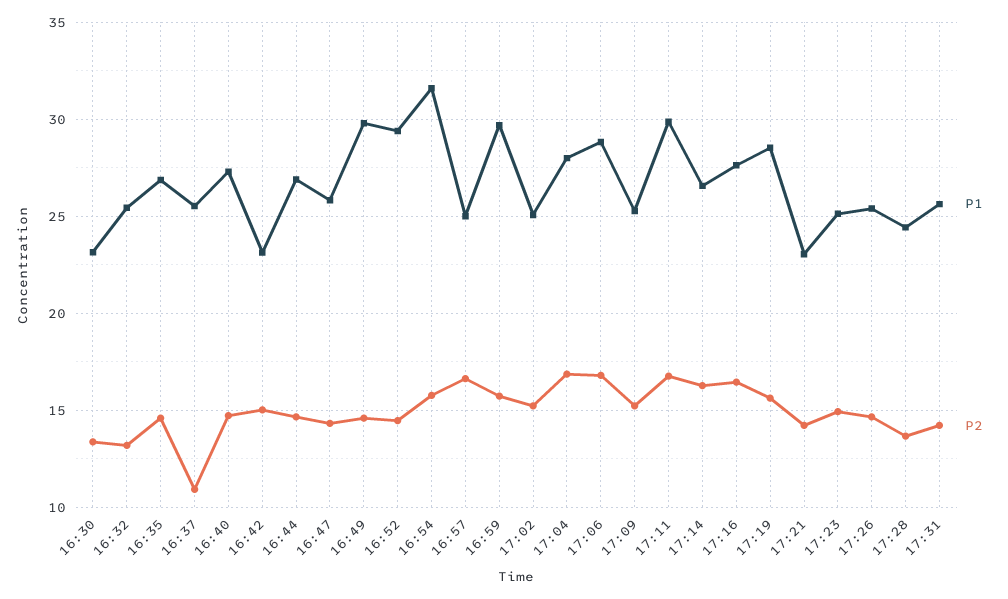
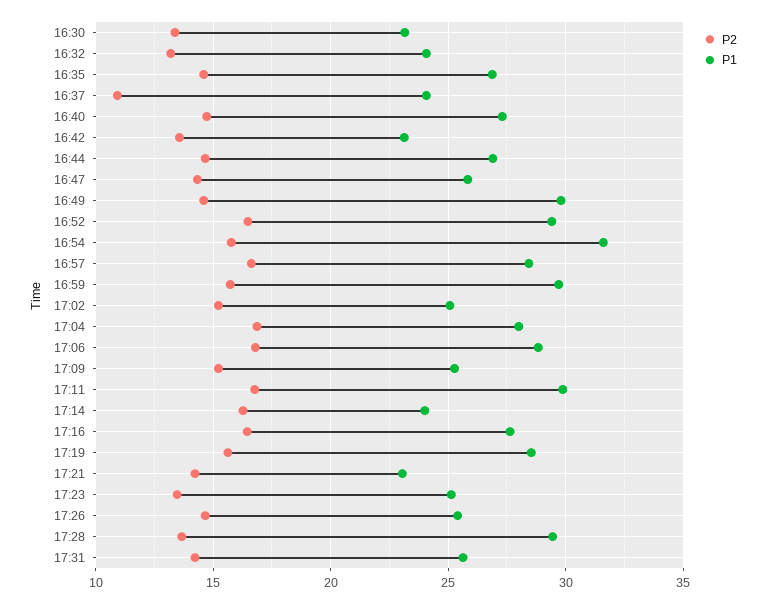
P1, 16:32: 25.5 -> 24
P1, 16:37: 25.5 -> 24
P2, 16:42: 15 -> 13.5
P2, 16:52: 14.5 -> 16.5
P1, 16:57: 25 -> 28.5
P1, 17:14: 26.5 -> 24
P2, 17:23: 15 -> 13.5
P1, 17:28: 24.5 -> 29.5

